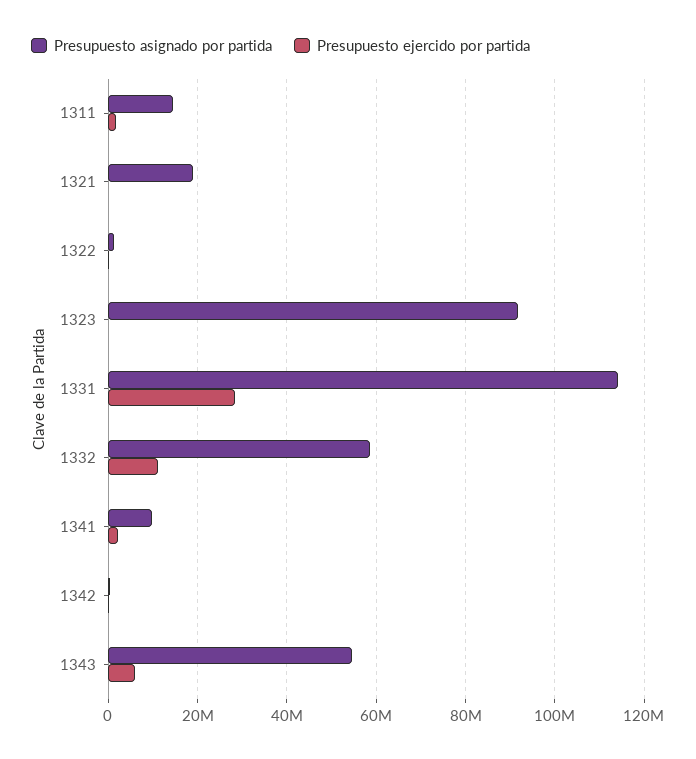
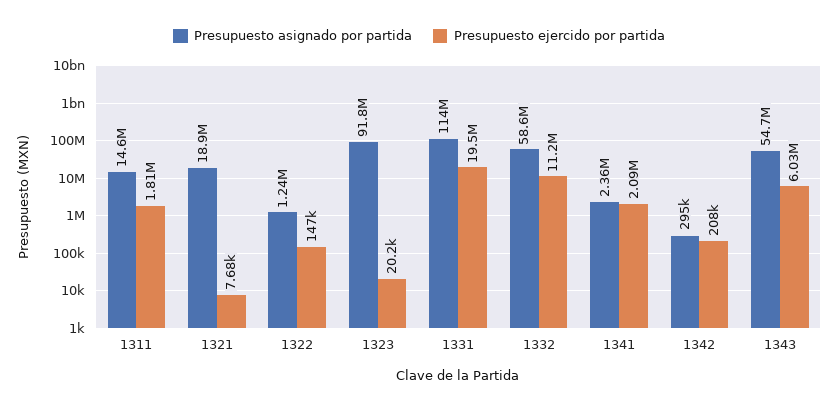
Presupuesto ejercido por partida, 1331: 28000000 -> 19500000
Presupuesto asignado por partida, 1341: 10000000 -> 2360000

